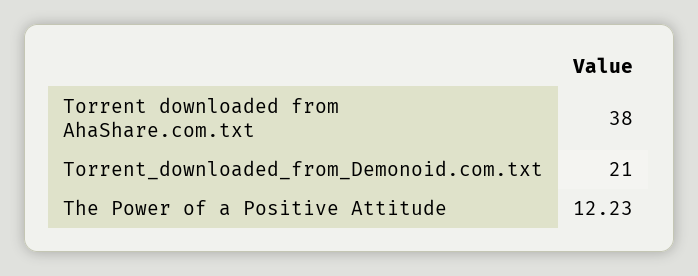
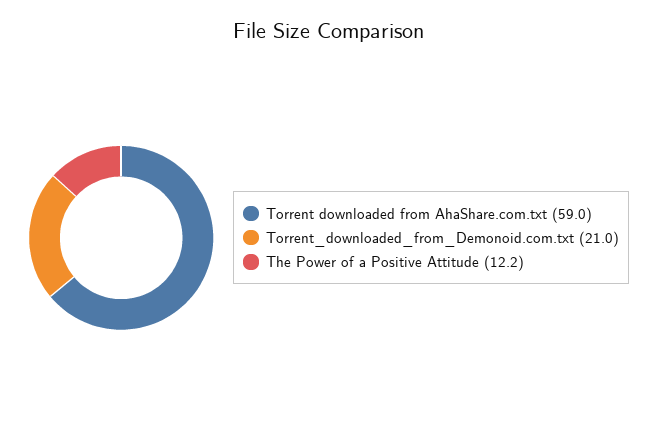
Torrent downloaded from AhaShare.com.txt: 38 -> 59

